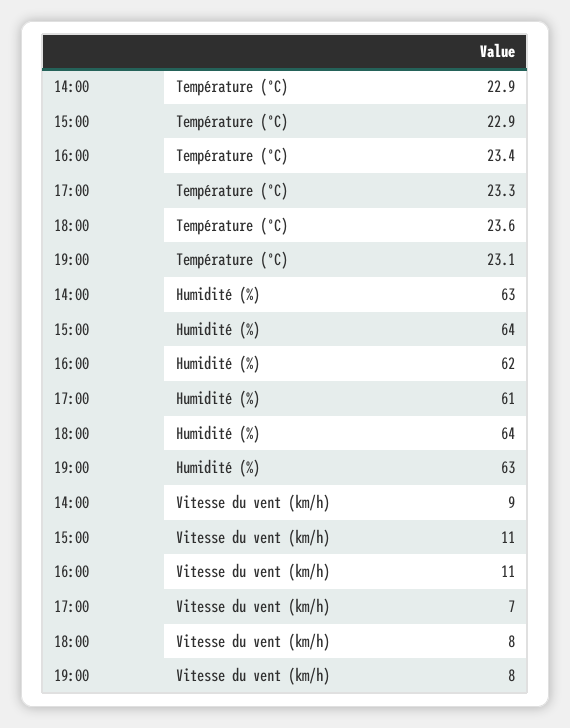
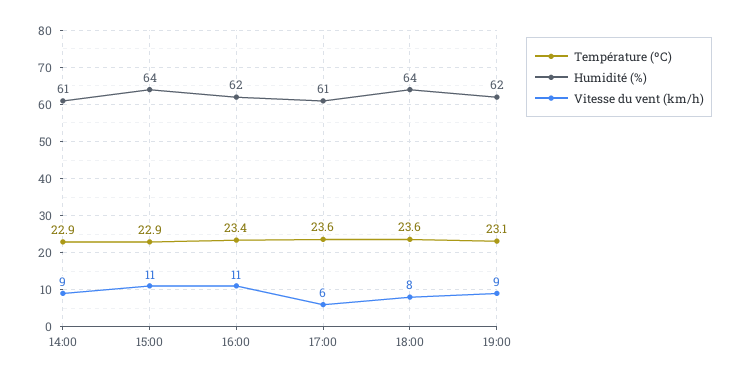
Température (ºC), 17:00: 23.3 -> 23.6
Humidité (%), 14:00: 63 -> 61
Humidité (%), 19:00: 63 -> 62
Vitesse du vent (km/h), 17:00: 7 -> 6
Vitesse du vent (km/h), 19:00: 8 -> 9

